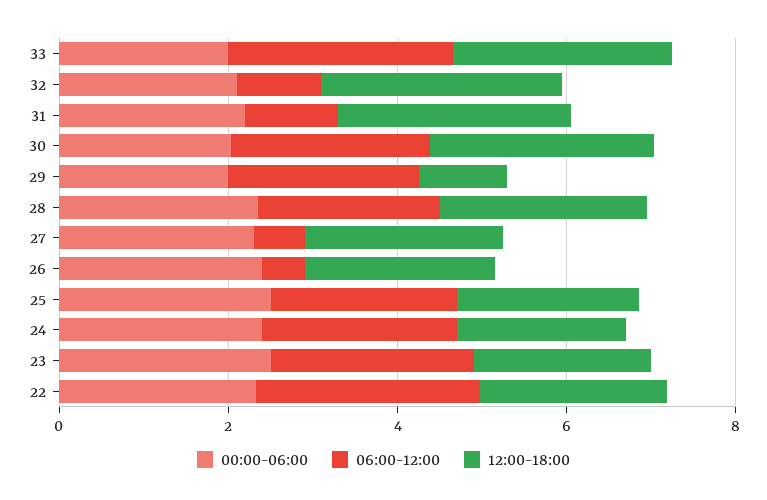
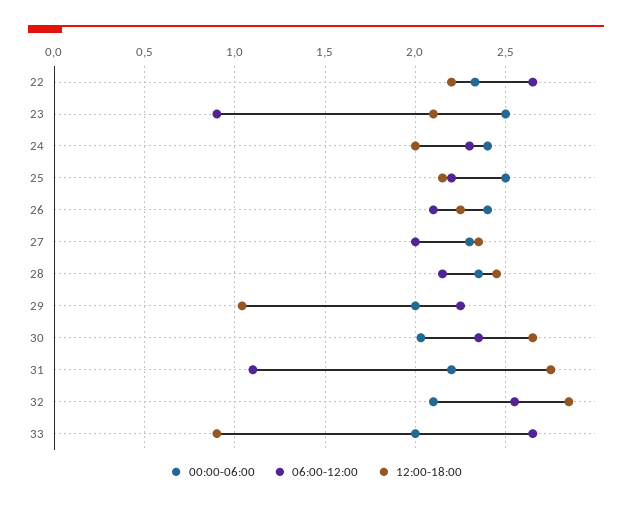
12:00-18:00, 33: 2.5 -> 0.9
06:00-12:00, 32: 1 -> 2.55
06:00-12:00, 27: 0.5 -> 2
06:00-12:00, 26: 0.5 -> 2.1
06:00-12:00, 23: 2.5 -> 0.9

